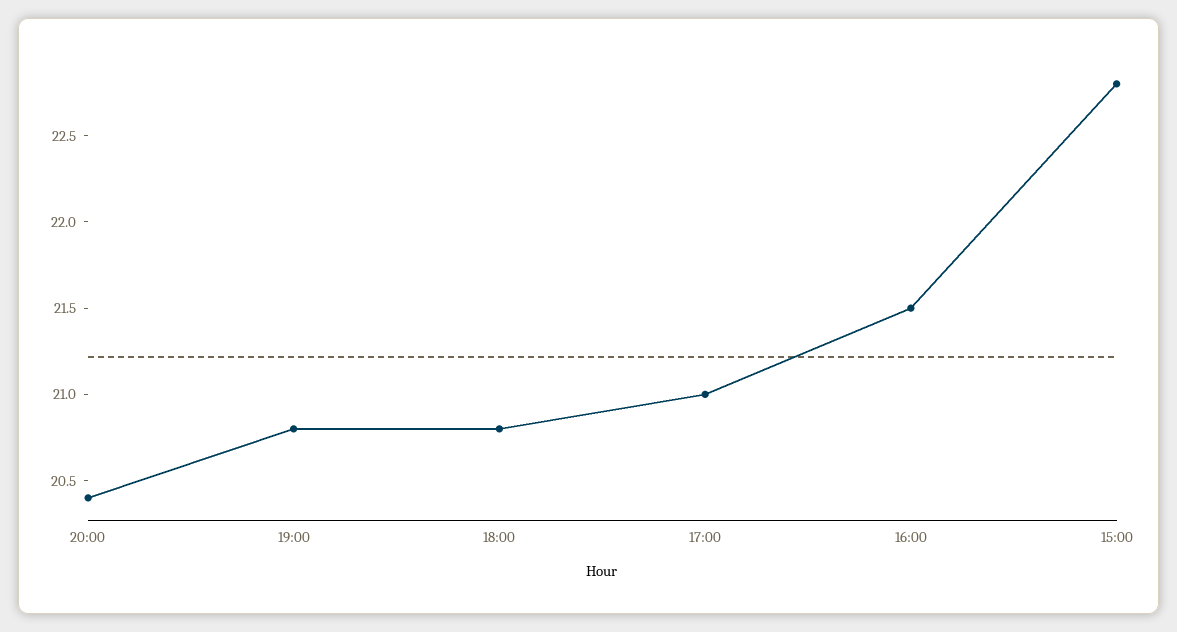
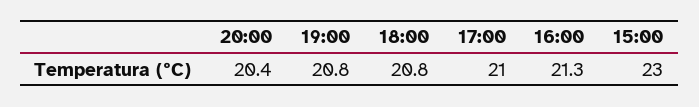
16:00: 21.5 -> 21.3
15:00: 22.8 -> 23

